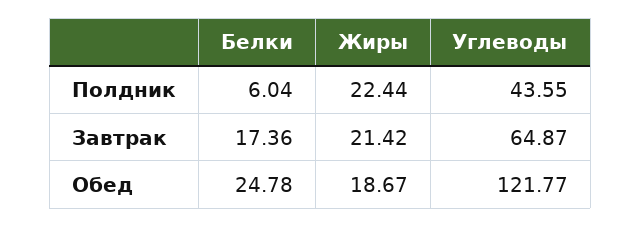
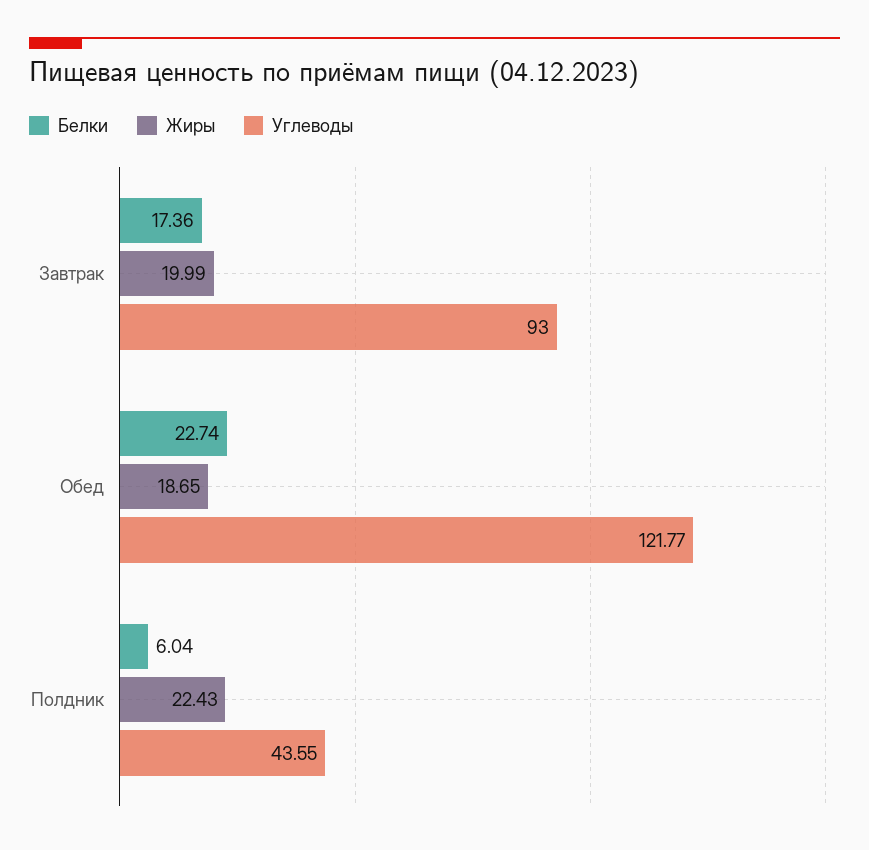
Жиры, Полдник: 22.44 -> 22.43
Жиры, Завтрак: 21.42 -> 19.99
Углеводы, Завтрак: 64.87 -> 93
Белки, Обед: 24.78 -> 22.74
Жиры, Обед: 18.67 -> 18.65

